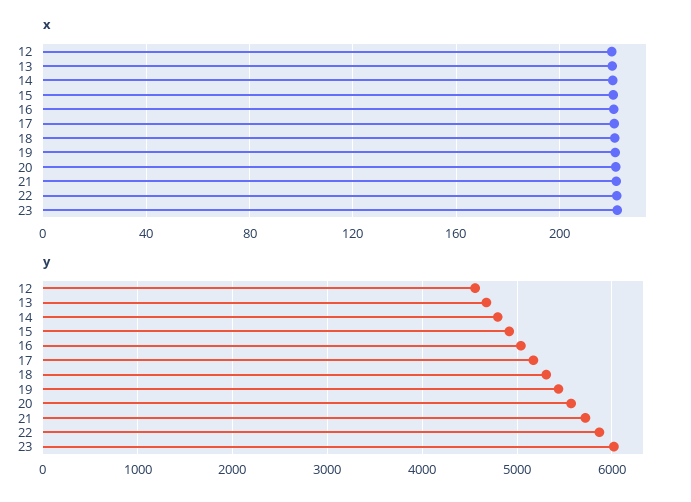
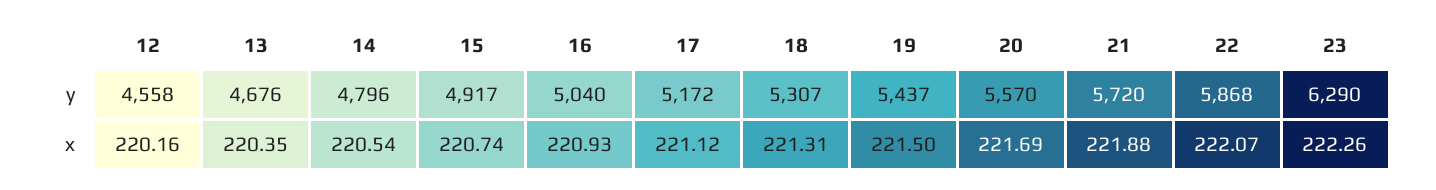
y, 23: 6000 -> 6290

